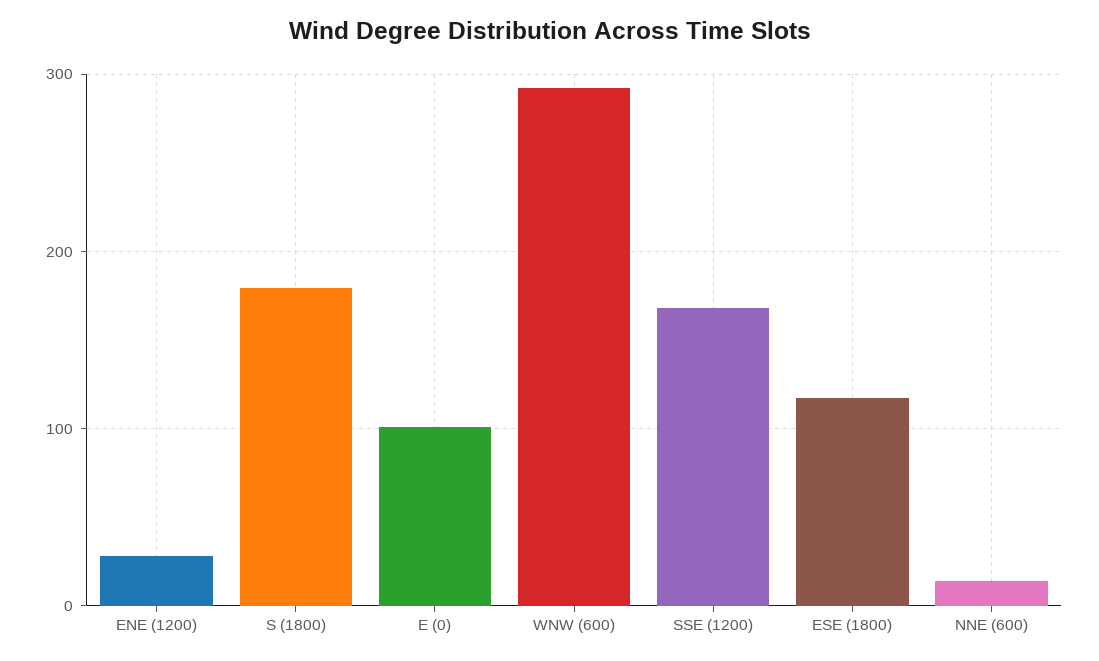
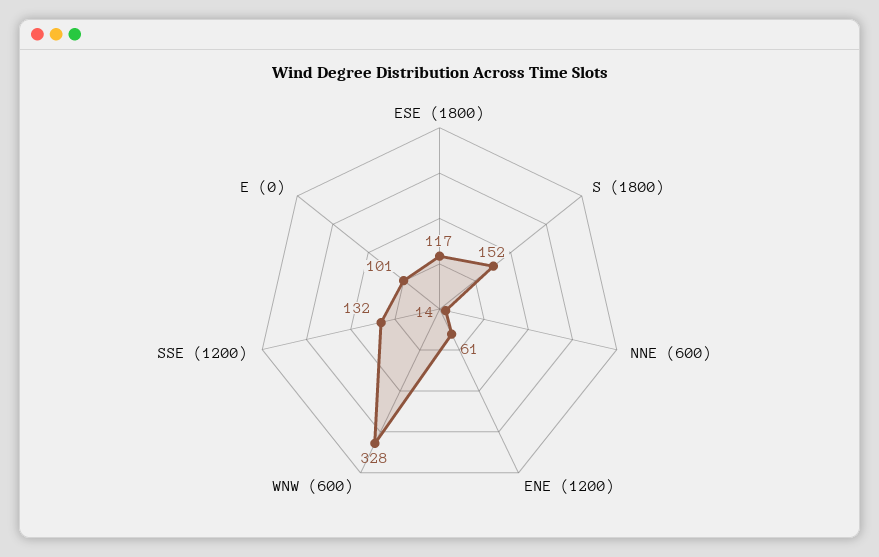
ENE (1200): 30 -> 61
S (1800): 180 -> 152
WNW (600): 290 -> 328
SSE (1200): 170 -> 132

